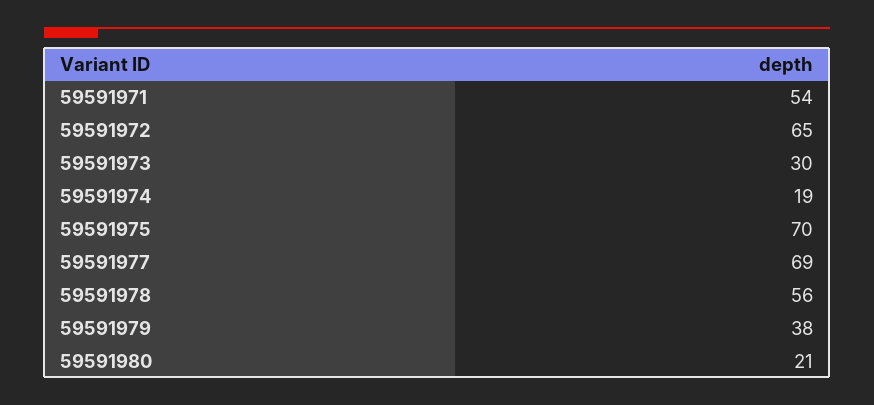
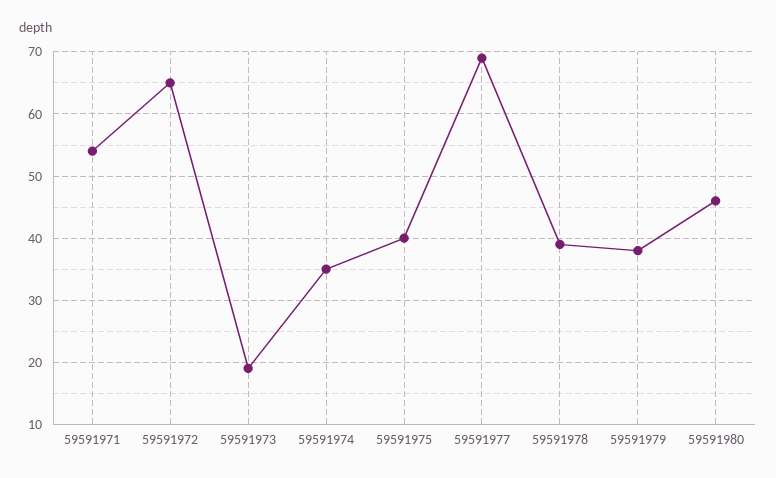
59591973: 30 -> 19
59591974: 19 -> 35
59591975: 70 -> 40
59591978: 56 -> 39
59591980: 21 -> 46

